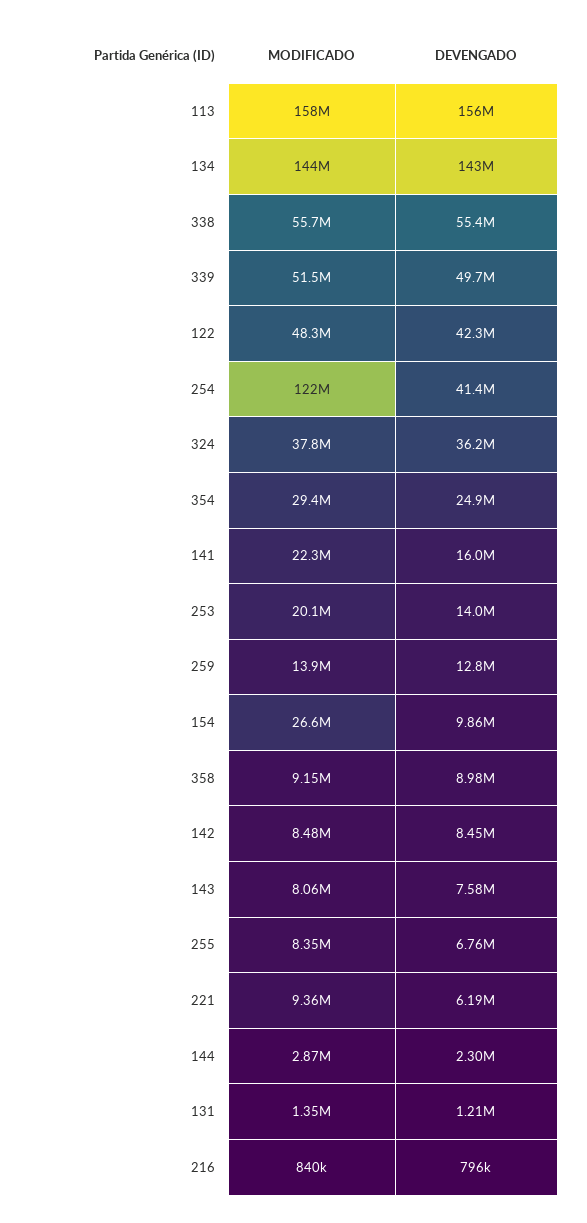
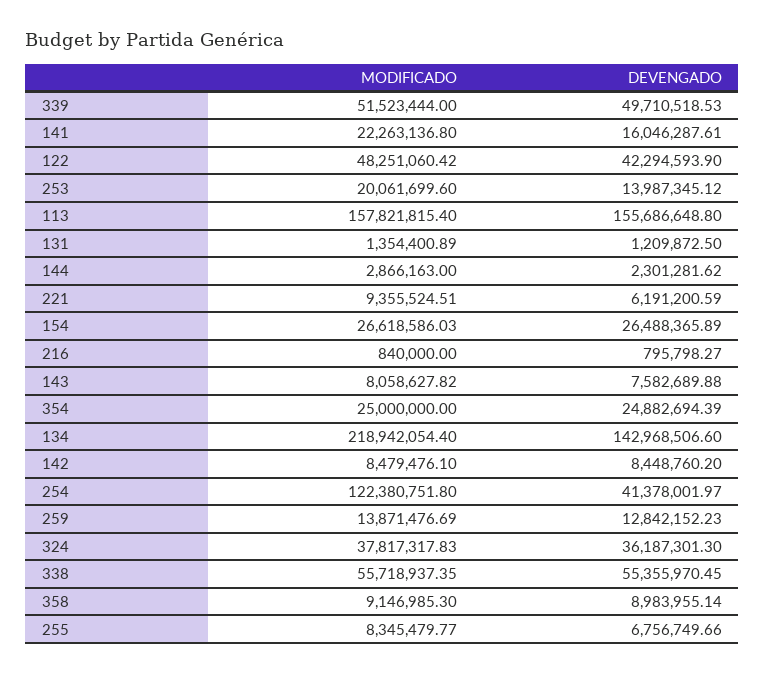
MODIFICADO, 134: 144000000 -> 218942054.4
MODIFICADO, 354: 29400000 -> 25000000
DEVENGADO, 154: 9860000 -> 26488365.89

